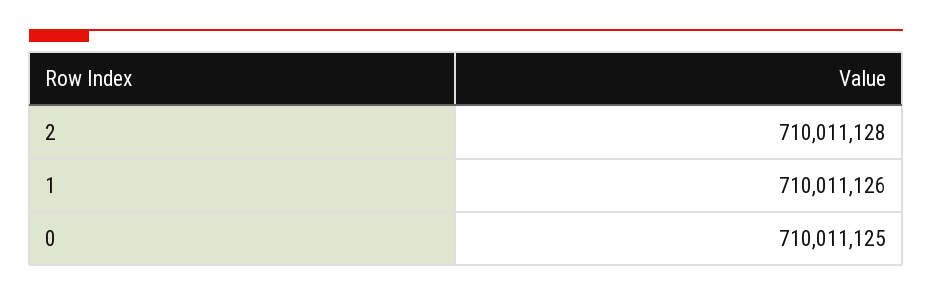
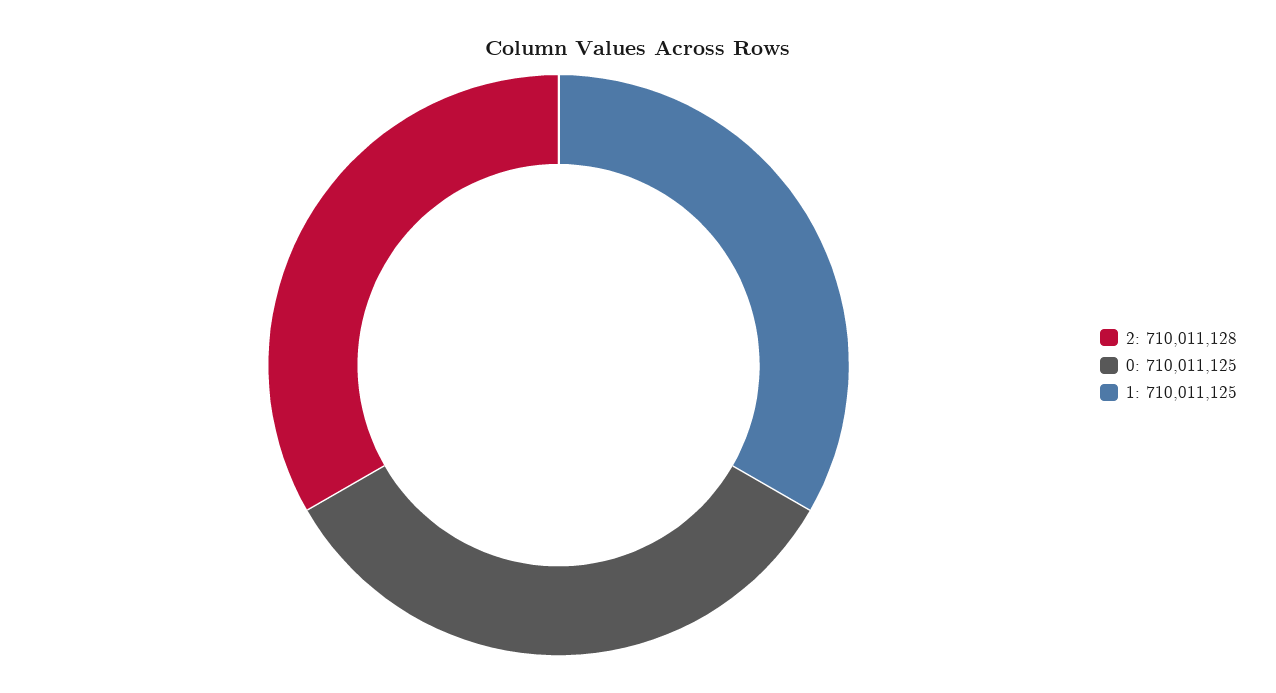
1: 710011126 -> 710011125

